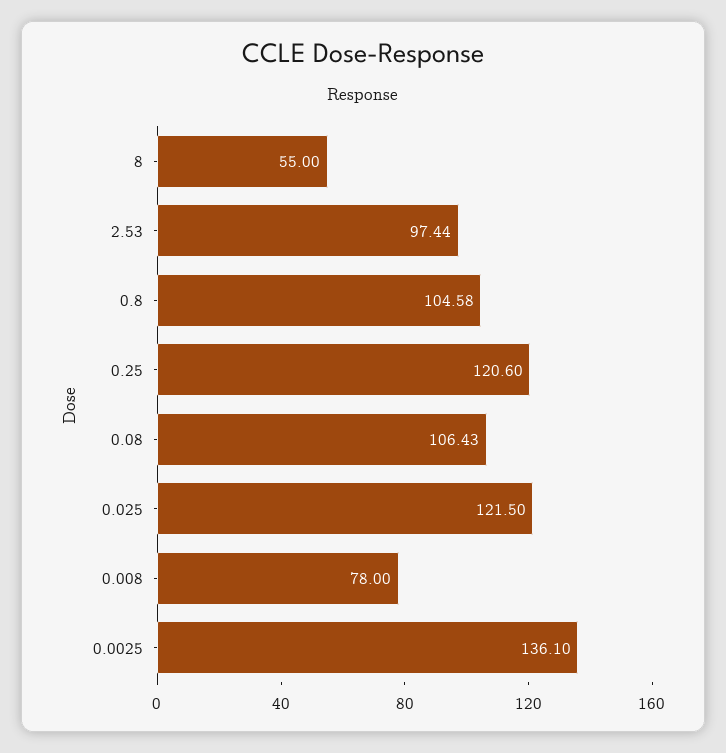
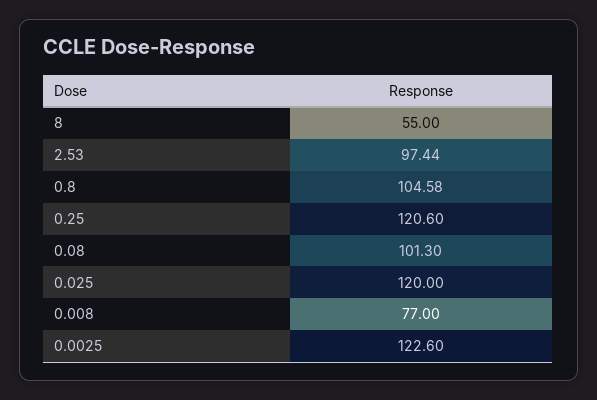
0.08: 106.43 -> 101.3
0.025: 121.5 -> 120
0.008: 78 -> 77
0.0025: 136.1 -> 122.6

